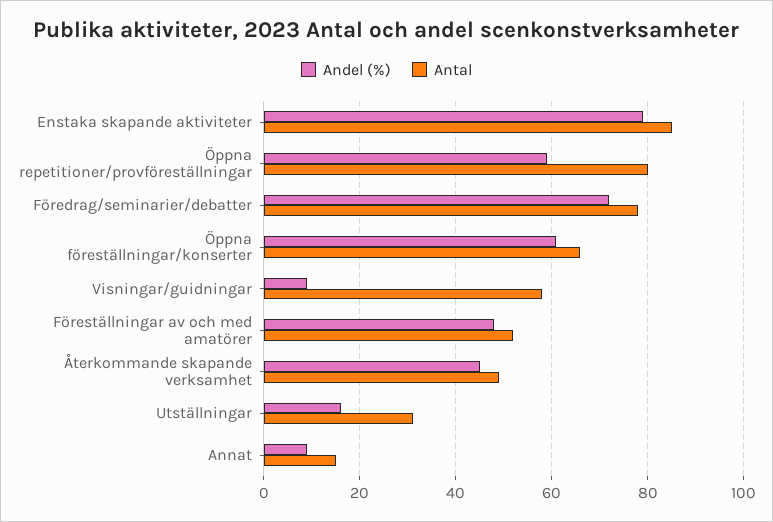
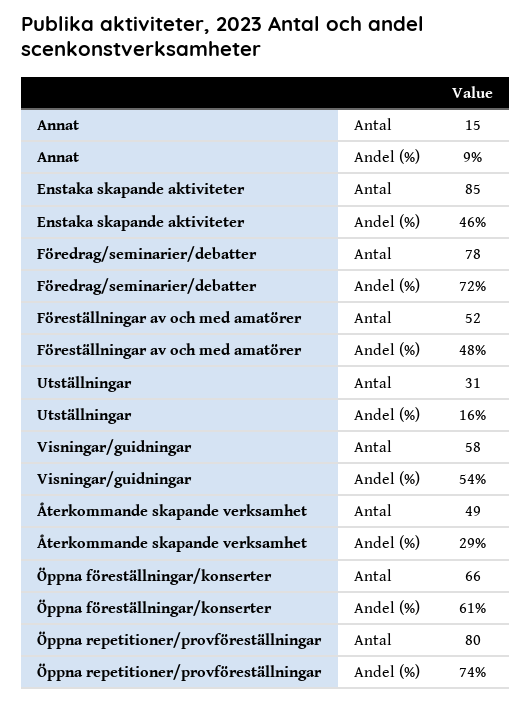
Andel (%), Enstaka skapande aktiviteter: 80 -> 46
Andel (%), Öppna repetitioner/provföreställningar: 60 -> 74
Andel (%), Visningar/guidningar: 10 -> 54
Andel (%), Återkommande skapande verksamhet: 45 -> 29

